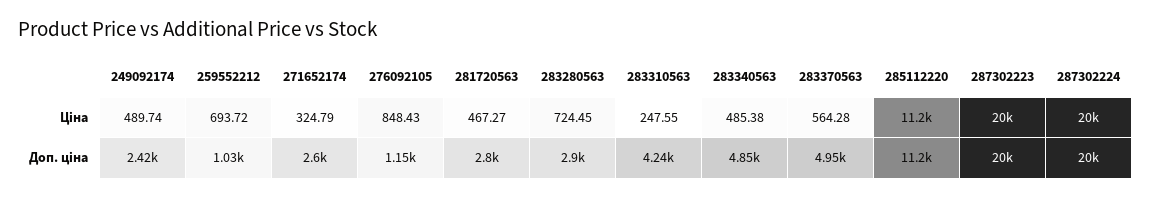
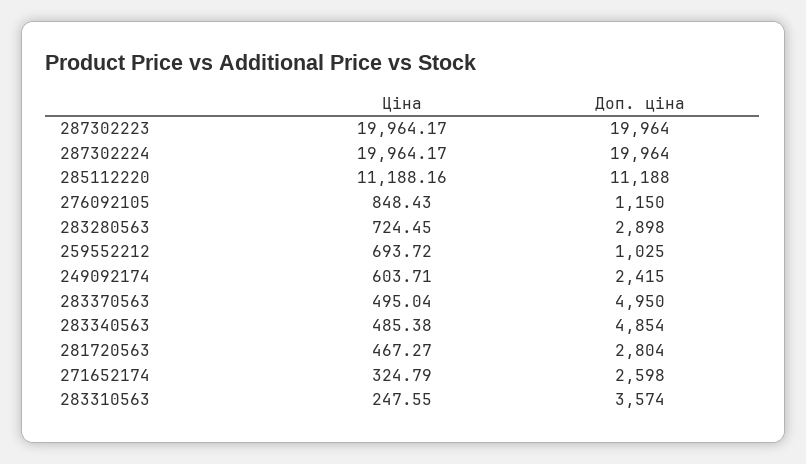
249092174, Ціна: 489.74 -> 603.71
283370563, Ціна: 564.28 -> 495.04
283310563, Доп. ціна: 4240 -> 3574

